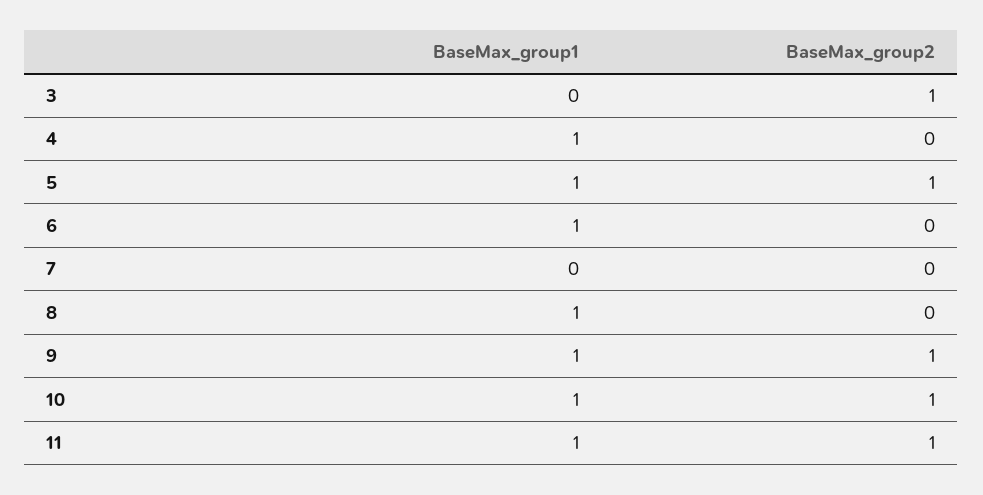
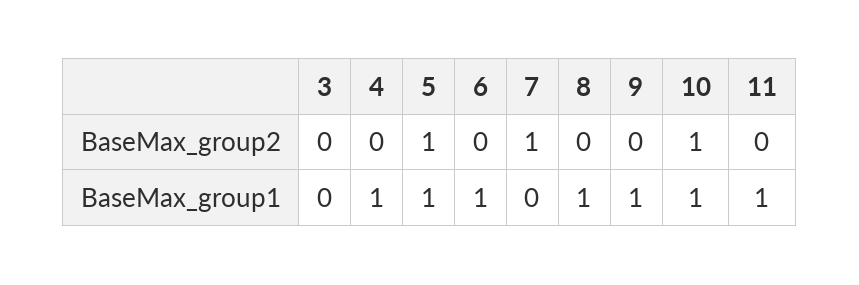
BaseMax_group2, 3: 1 -> 0
BaseMax_group2, 7: 0 -> 1
BaseMax_group2, 9: 1 -> 0
BaseMax_group2, 11: 1 -> 0

